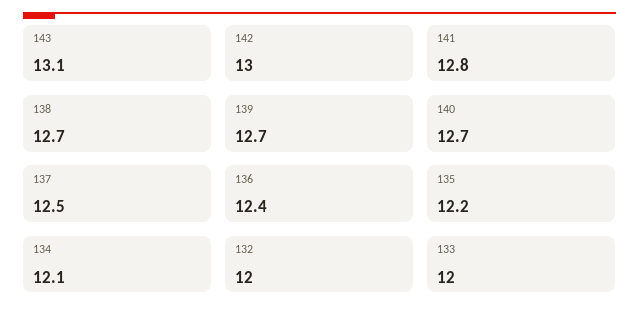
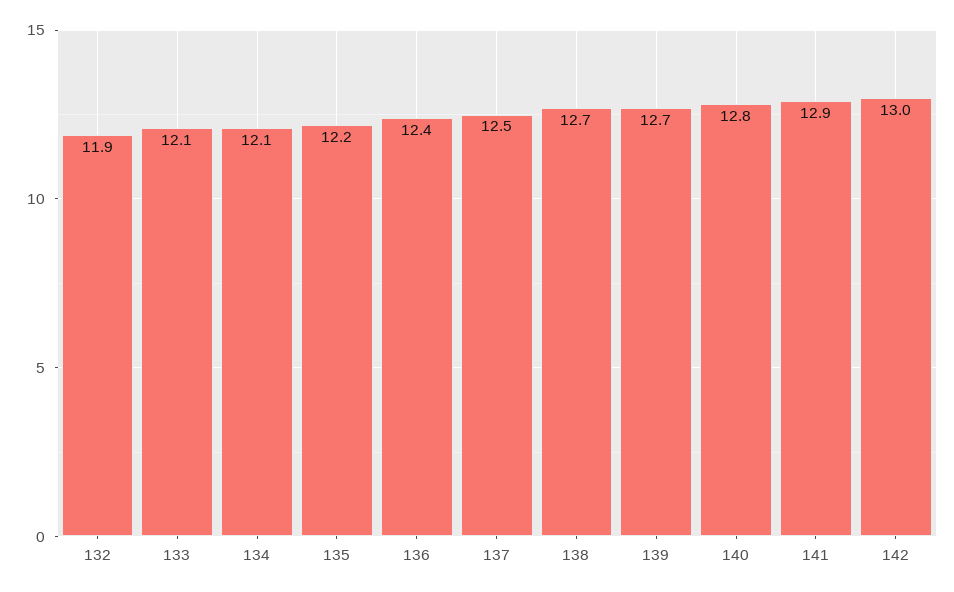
143: 13.1 -> none
141: 12.8 -> 12.9
140: 12.7 -> 12.8
132: 12 -> 11.9
133: 12 -> 12.1

